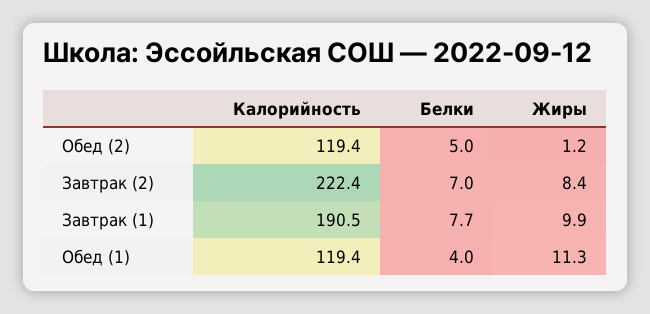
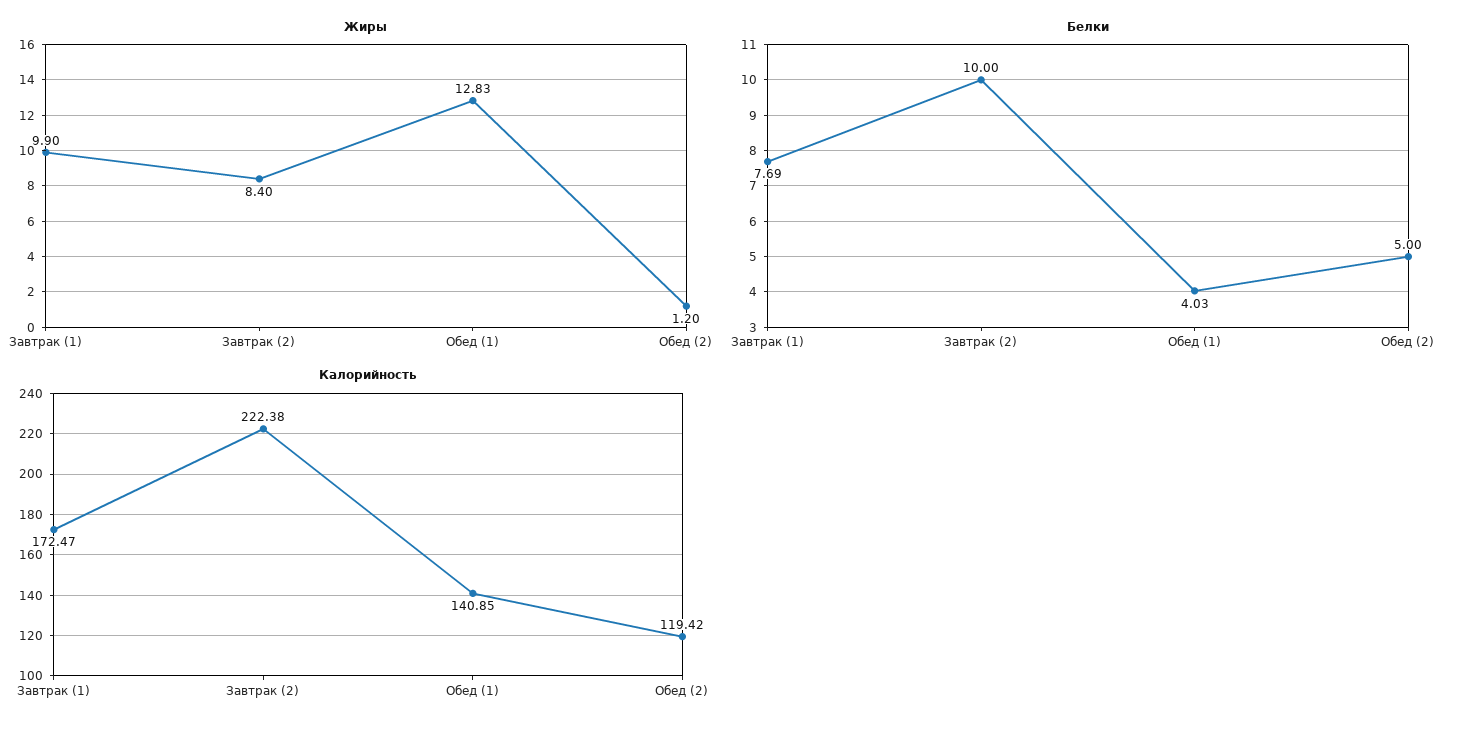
Белки, Завтрак (2): 7 -> 10
Калорийность, Завтрак (1): 190.5 -> 172.47
Калорийность, Обед (1): 119.4 -> 140.85
Жиры, Обед (1): 11.3 -> 12.83

